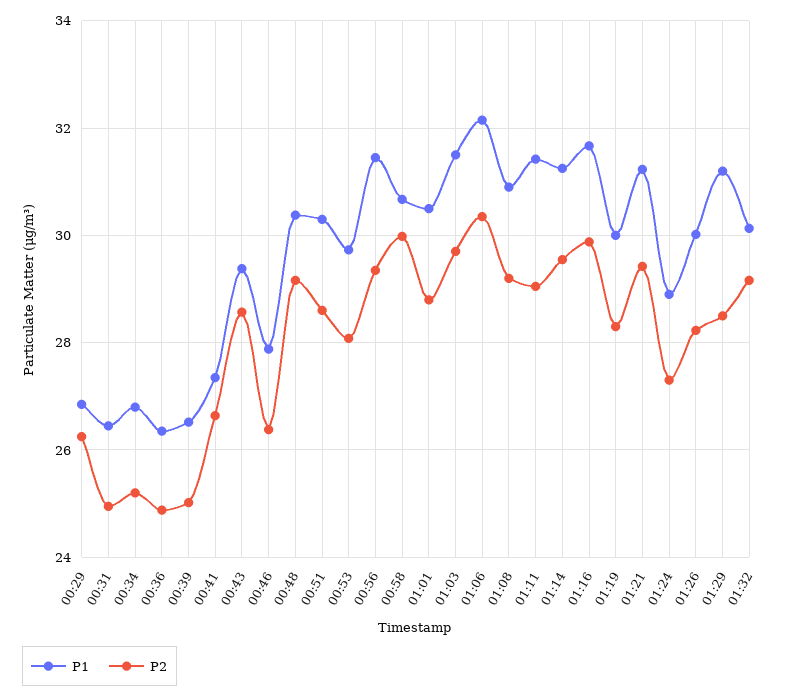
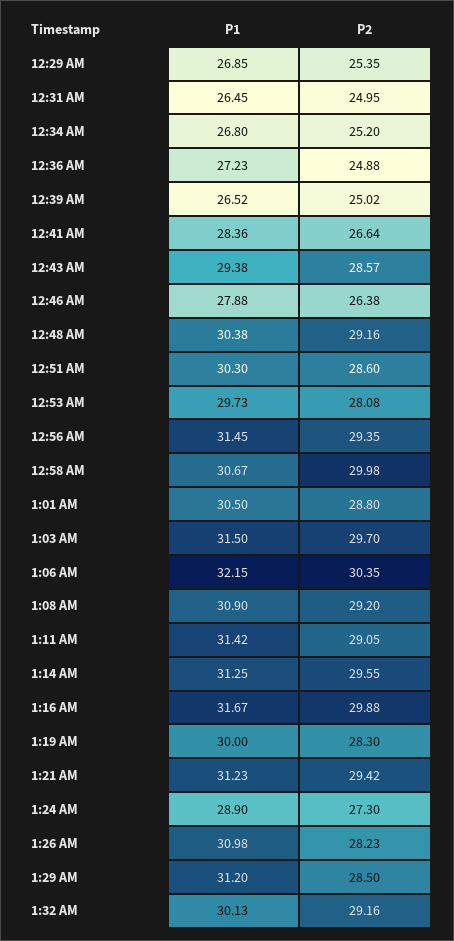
P2, 00:29: 26.2 -> 25.35
P1, 00:36: 26.4 -> 27.23
P1, 00:41: 27.4 -> 28.36
P1, 01:26: 30 -> 30.98

